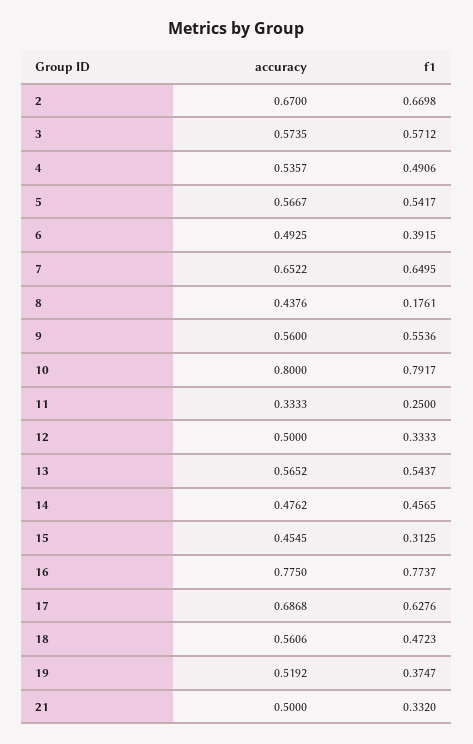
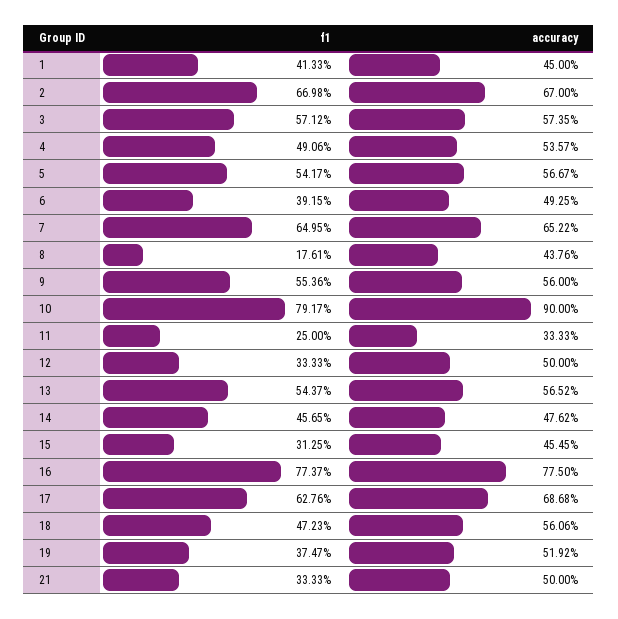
accuracy, 10: 0.8 -> 0.9
f1, 21: 0.332 -> 0.3333
f1, 1: none -> 0.4133
accuracy, 1: none -> 0.45

